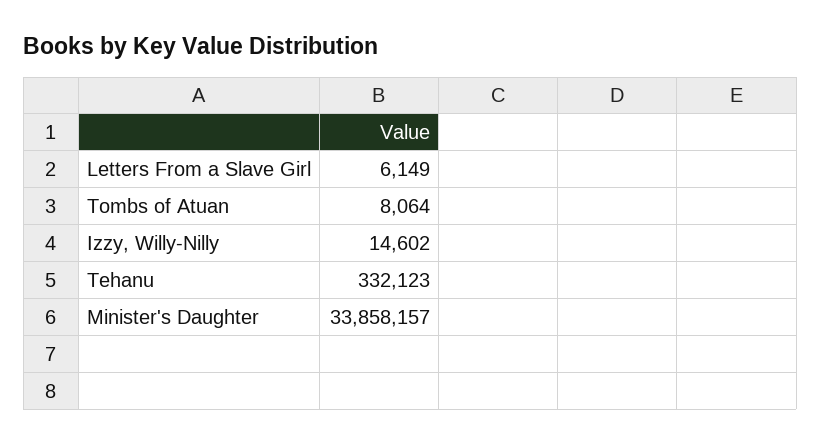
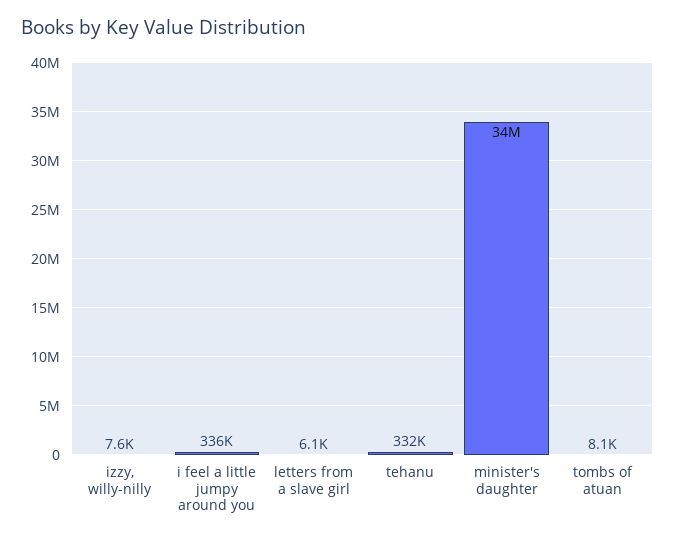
Izzy, Willy-Nilly: 14602 -> 7600
i feel a little jumpy around you: none -> 336000

